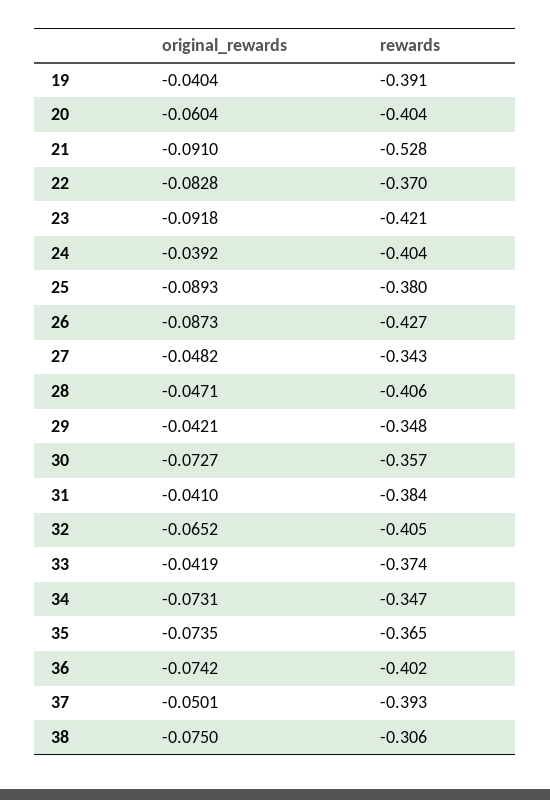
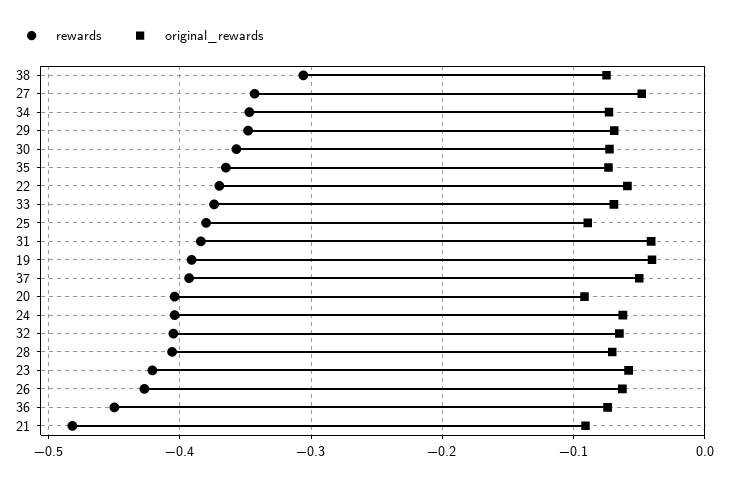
original_rewards, 20: -0.0604 -> -0.09
rewards, 21: -0.528 -> -0.48
original_rewards, 22: -0.0828 -> -0.06
original_rewards, 23: -0.0918 -> -0.06
original_rewards, 24: -0.0392 -> -0.06
original_rewards, 26: -0.0873 -> -0.06
original_rewards, 28: -0.0471 -> -0.07
original_rewards, 29: -0.0421 -> -0.07
original_rewards, 33: -0.0419 -> -0.07
rewards, 36: -0.402 -> -0.45

